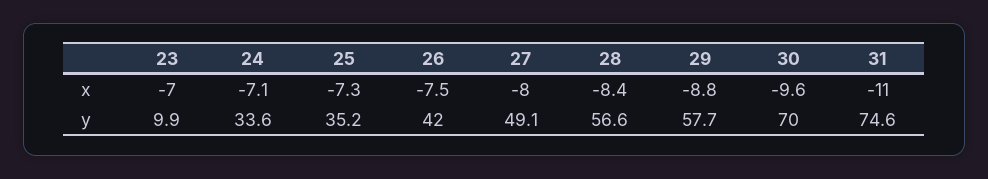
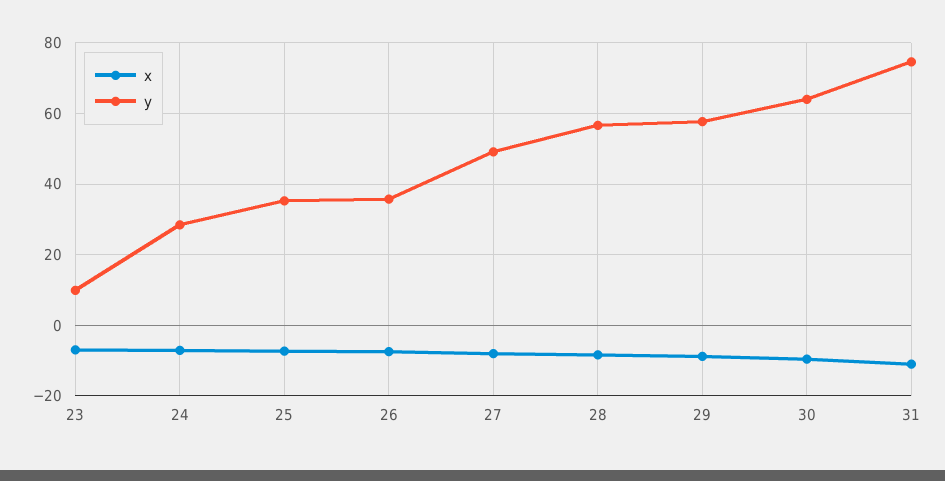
y, 24: 33.6 -> 28
y, 26: 42 -> 36
y, 30: 70 -> 64

